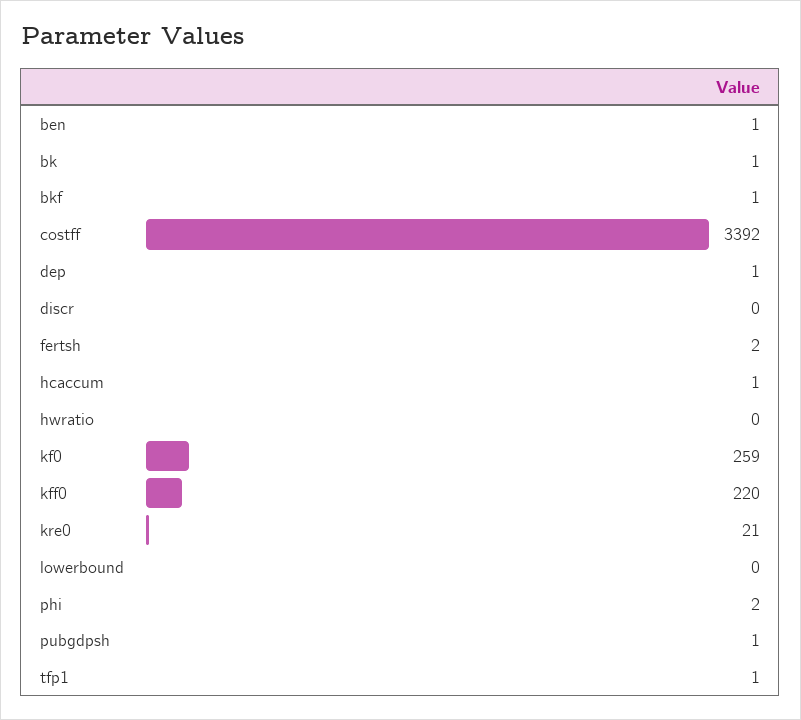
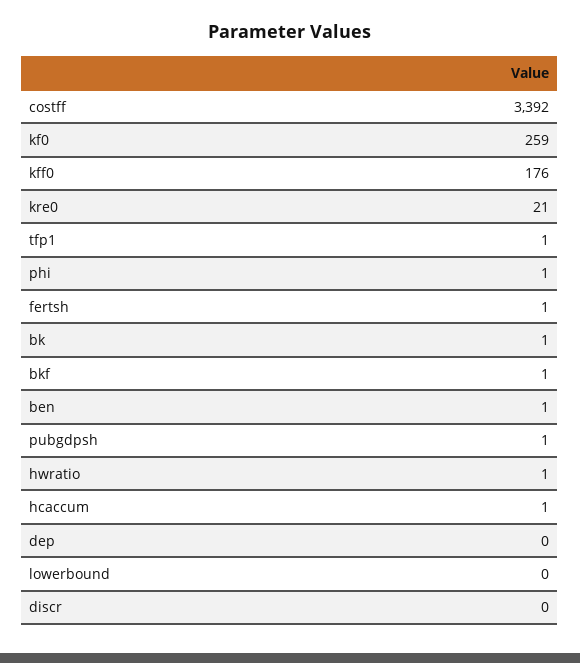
dep: 1 -> 0
fertsh: 2 -> 1
hwratio: 0 -> 1
kff0: 220 -> 176
phi: 2 -> 1

